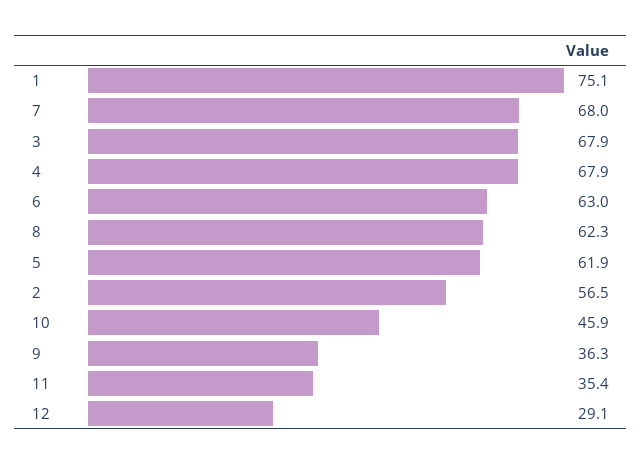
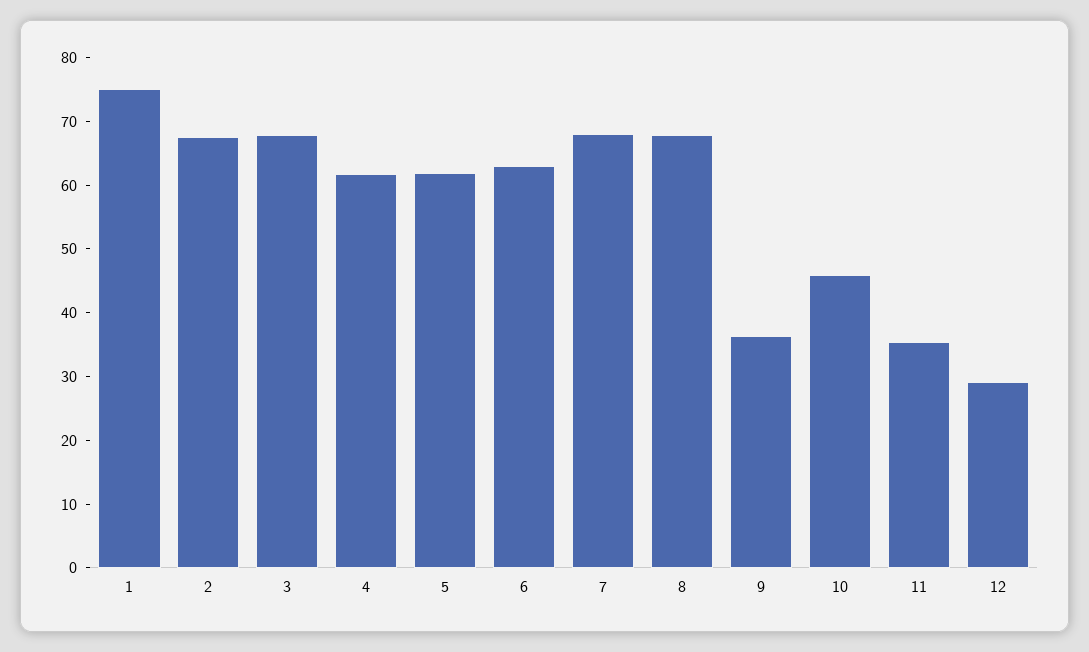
4: 67.9 -> 62
8: 62.3 -> 68
2: 56.5 -> 68

